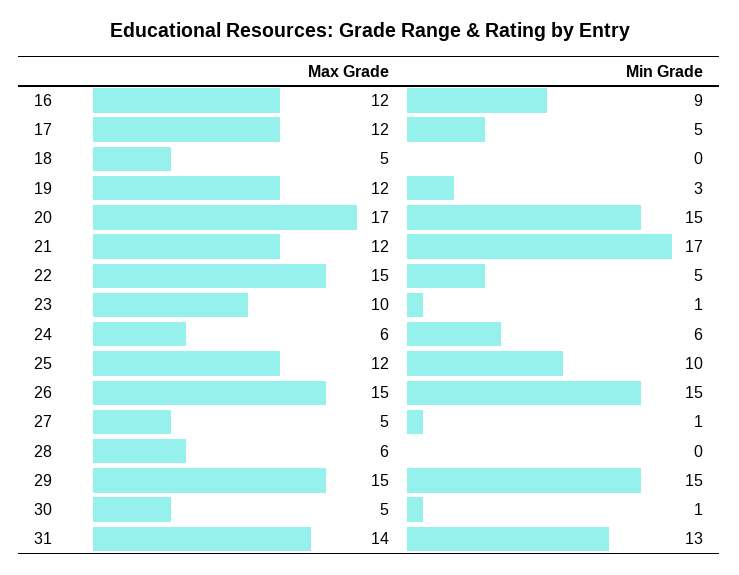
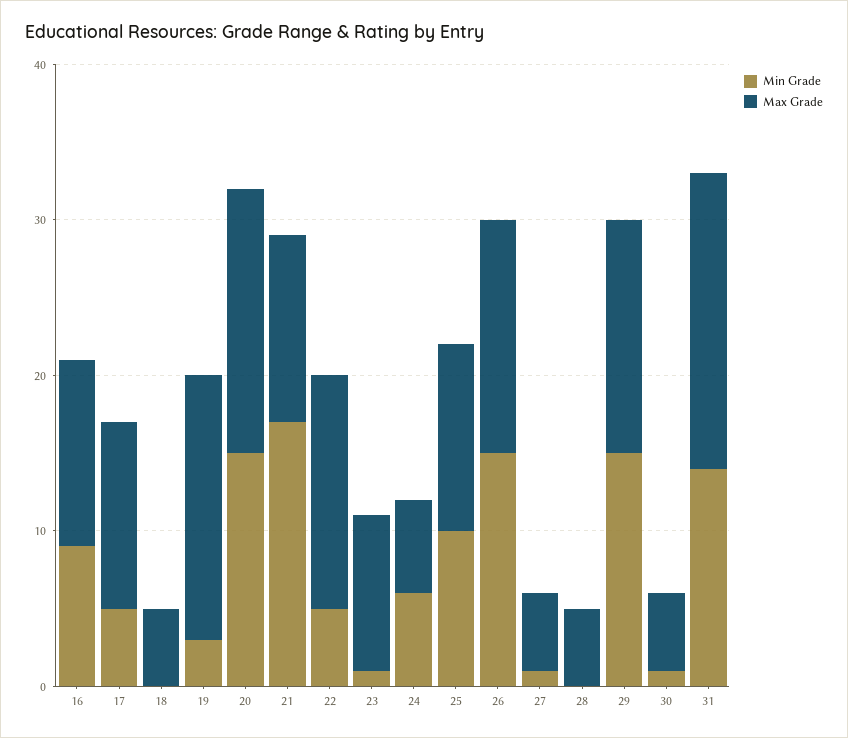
Max Grade, 19: 12 -> 17
Max Grade, 28: 6 -> 5
Max Grade, 31: 14 -> 19
Min Grade, 31: 13 -> 14

